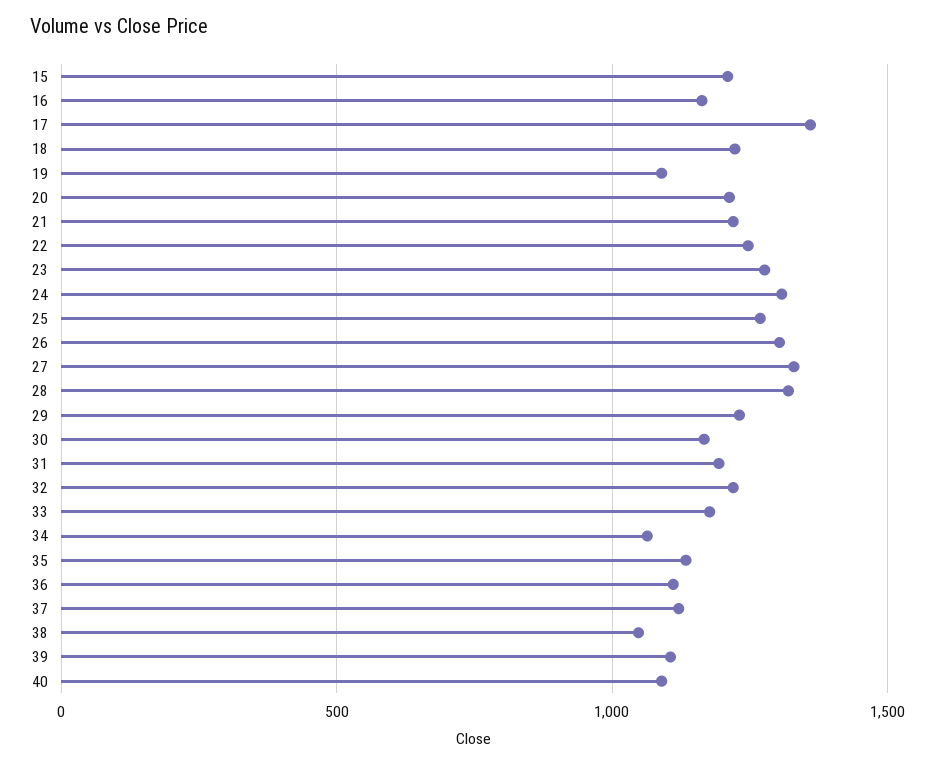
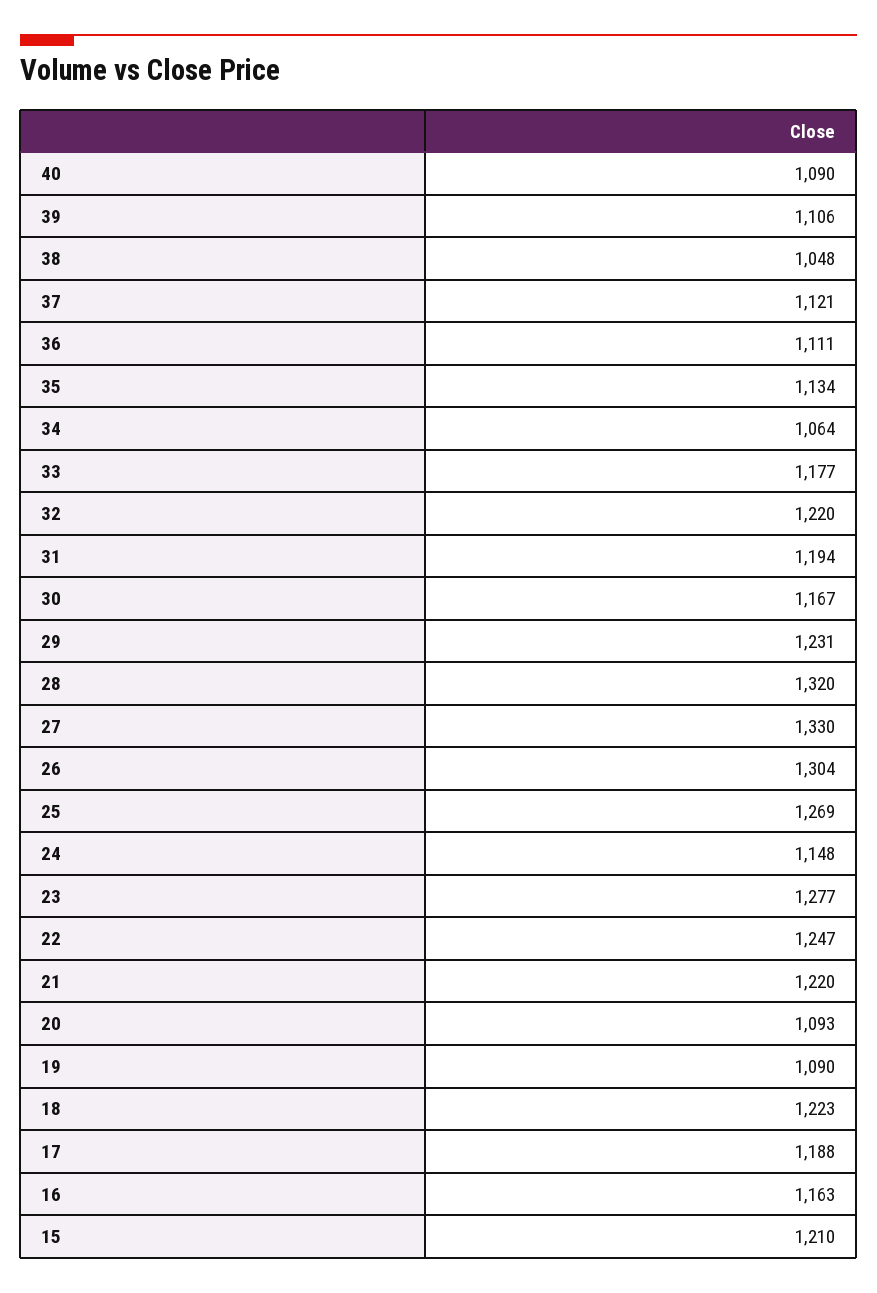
17: 1350 -> 1188
20: 1200 -> 1093
24: 1300 -> 1148

